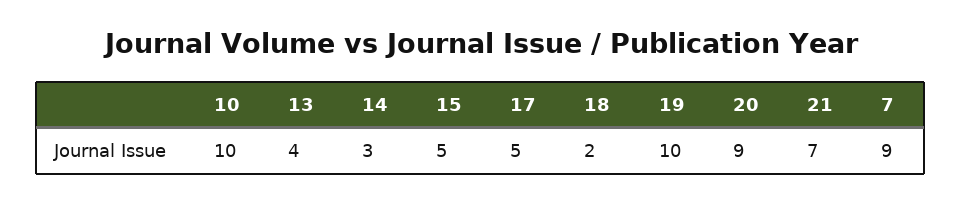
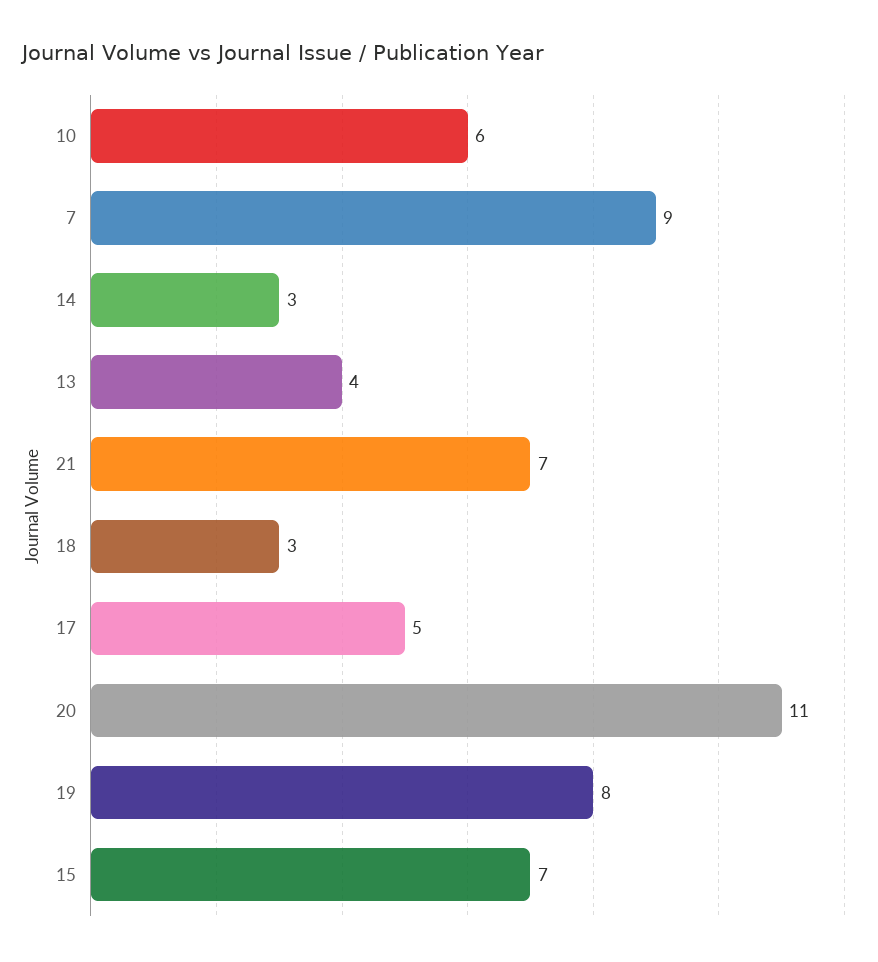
10: 10 -> 6
15: 5 -> 7
18: 2 -> 3
19: 10 -> 8
20: 9 -> 11

